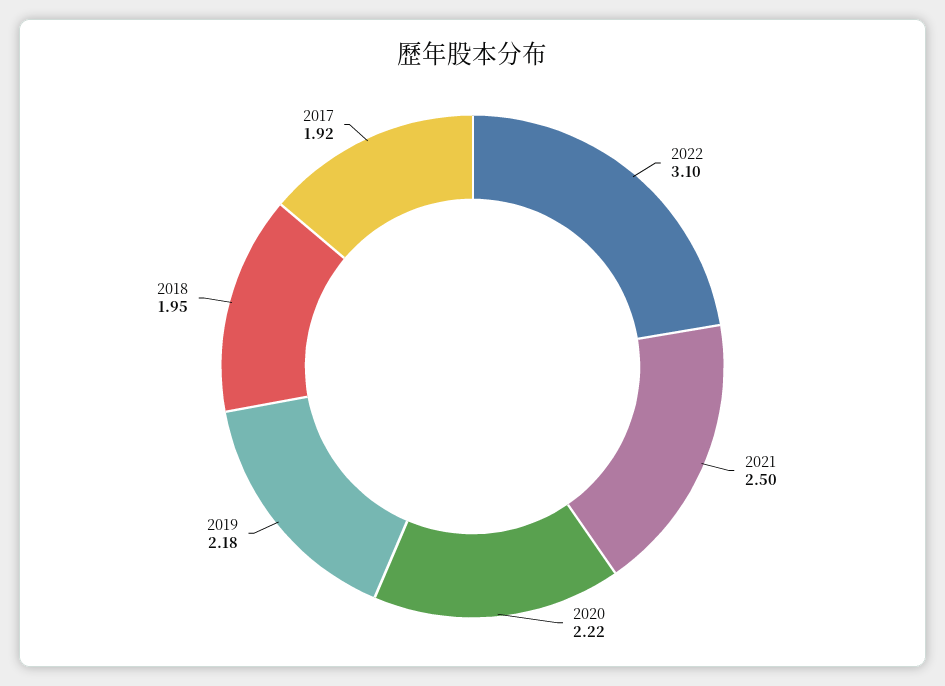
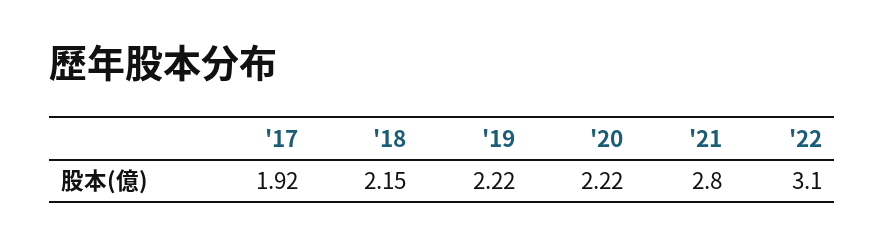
2021: 2.5 -> 2.8
2019: 2.18 -> 2.22
2018: 1.95 -> 2.15

